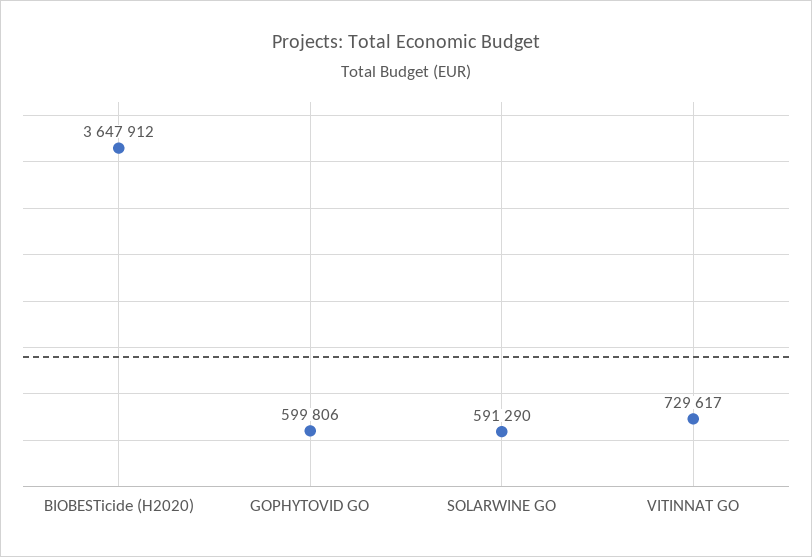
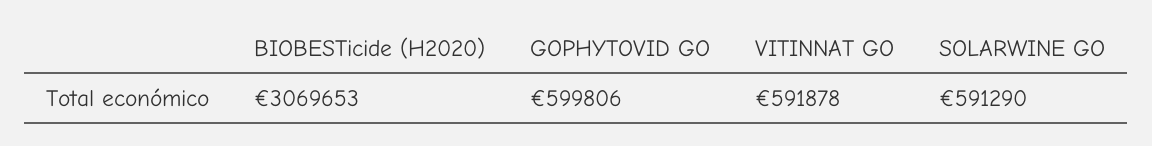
BIOBESTicide (H2020): 3647912 -> 3069653
VITINNAT GO: 729617 -> 591878

